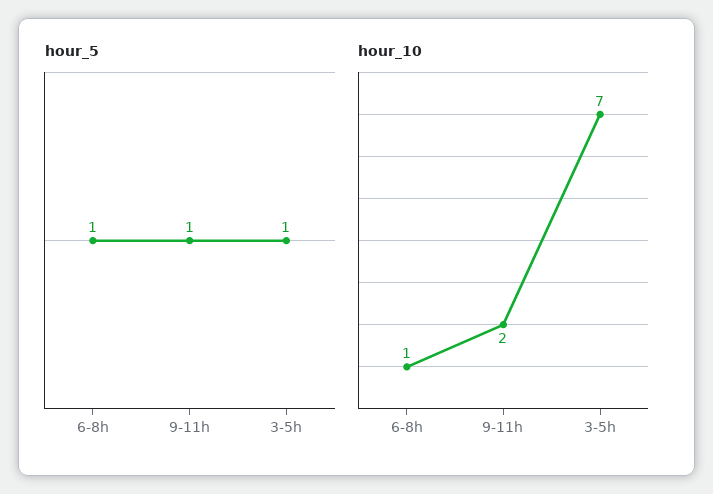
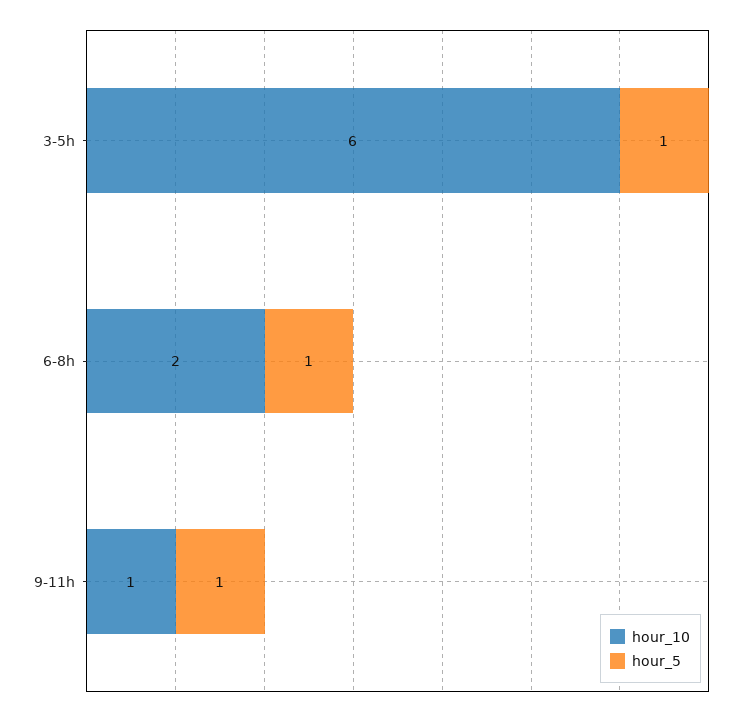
hour_10, 6-8h: 1 -> 2
hour_10, 9-11h: 2 -> 1
hour_10, 3-5h: 7 -> 6

